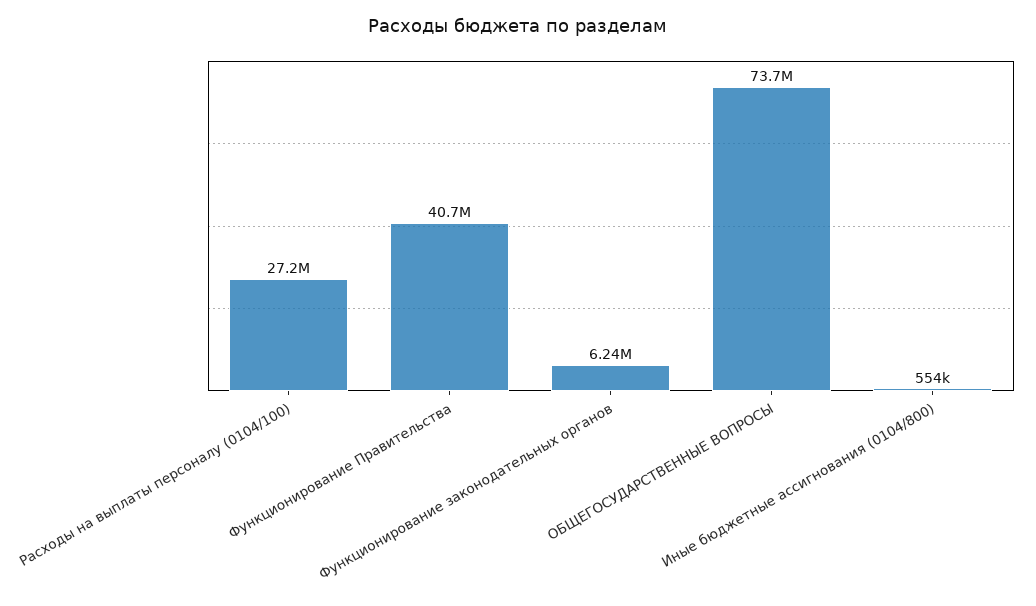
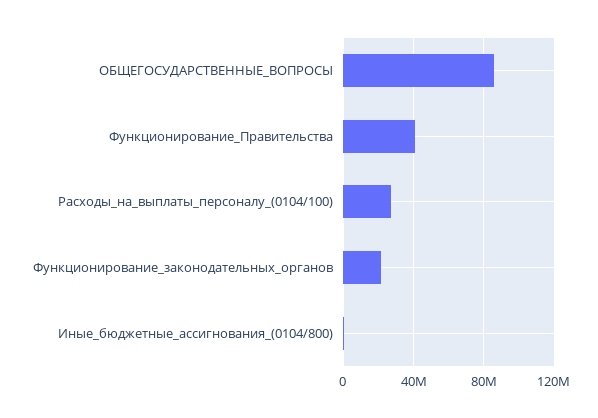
Функционирование законодательных органов: 6240000 -> 20000000
ОБЩЕГОСУДАРСТВЕННЫЕ ВОПРОСЫ: 73700000 -> 85000000

